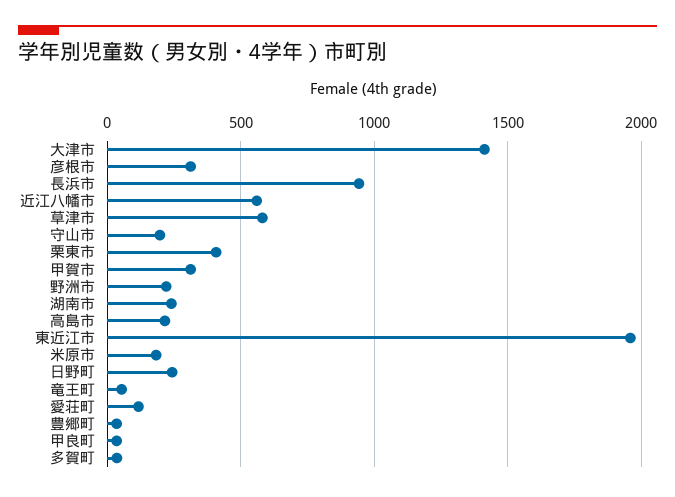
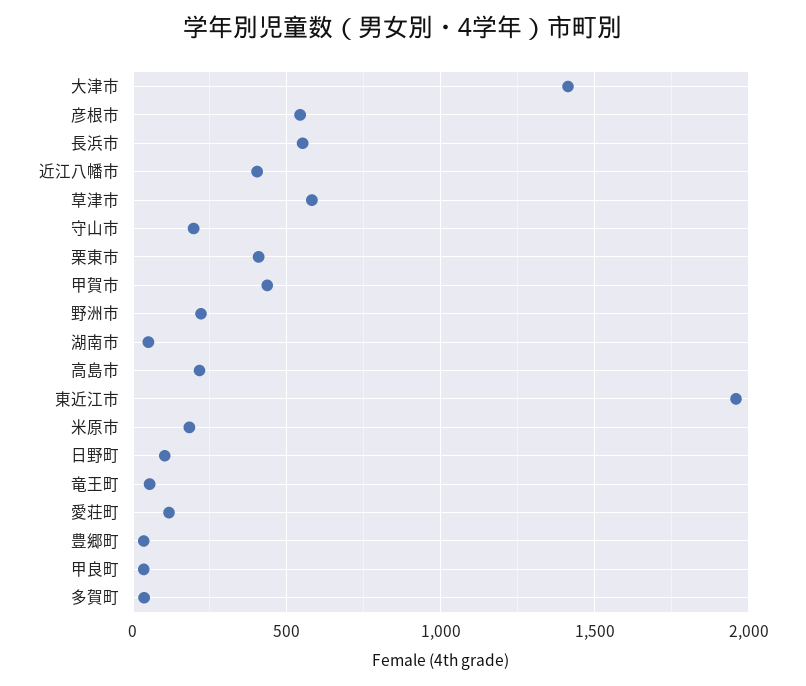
彦根市: 300 -> 550
長浜市: 950 -> 550
近江八幡市: 550 -> 400
甲賀市: 300 -> 450
湖南市: 250 -> 50
日野町: 250 -> 100

